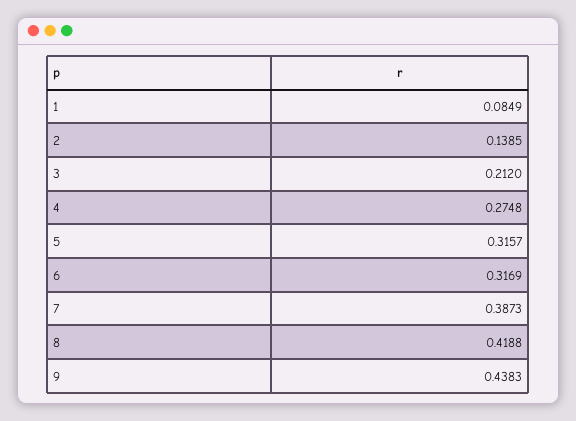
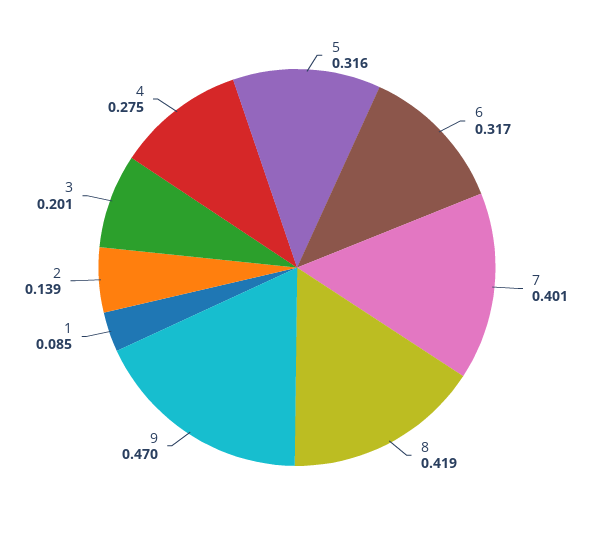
3: 0.212 -> 0.201
7: 0.3873 -> 0.401
9: 0.4383 -> 0.47

